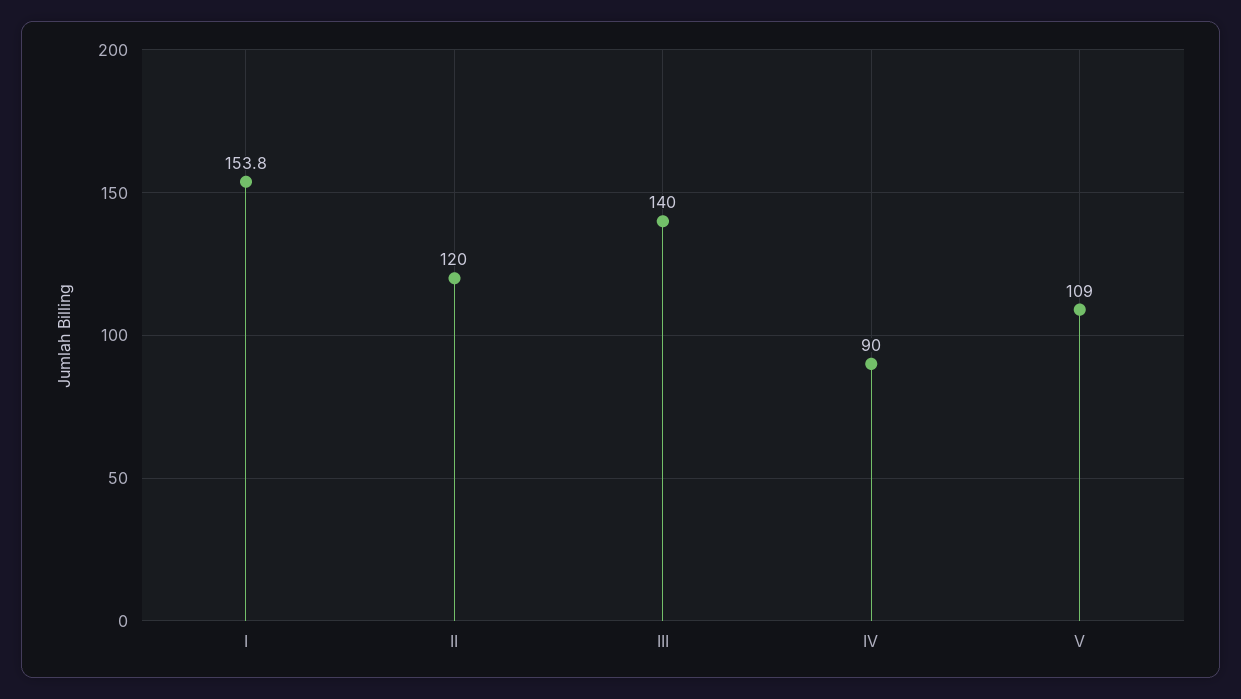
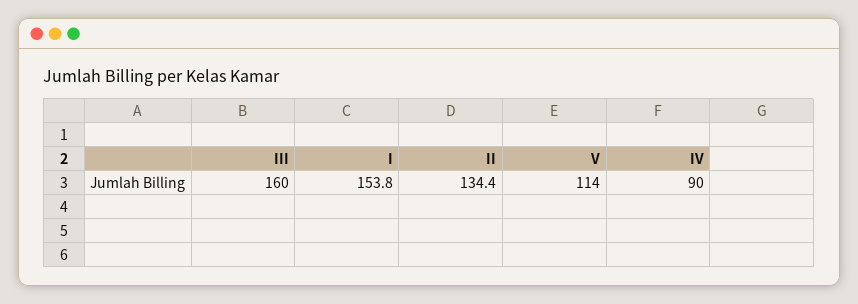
II: 120 -> 134.4
III: 140 -> 160
V: 109 -> 114

